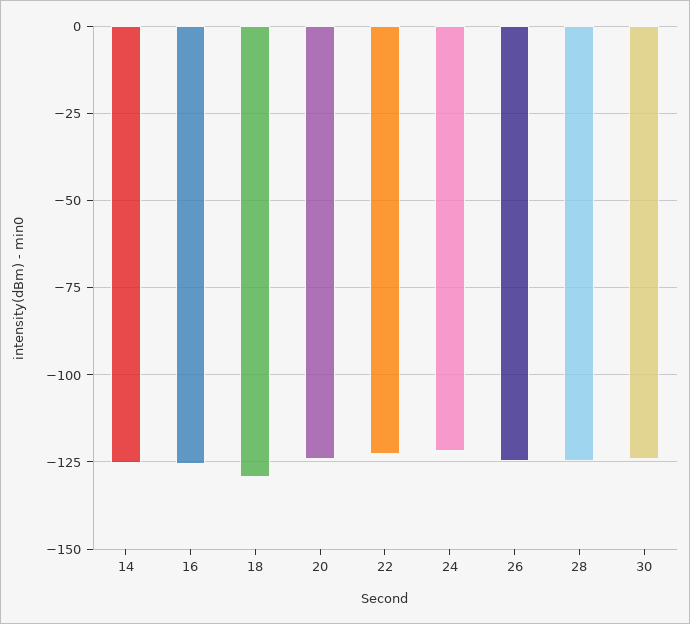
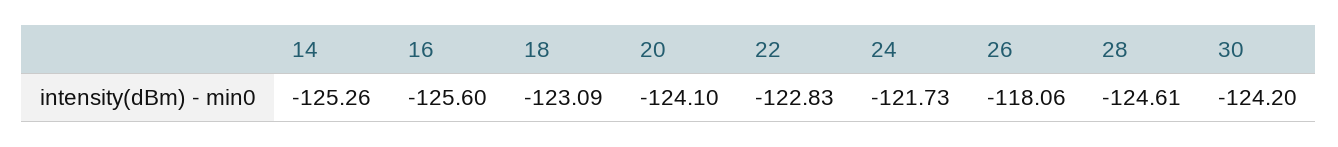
18: -130 -> -123.09
26: -125 -> -118.06

